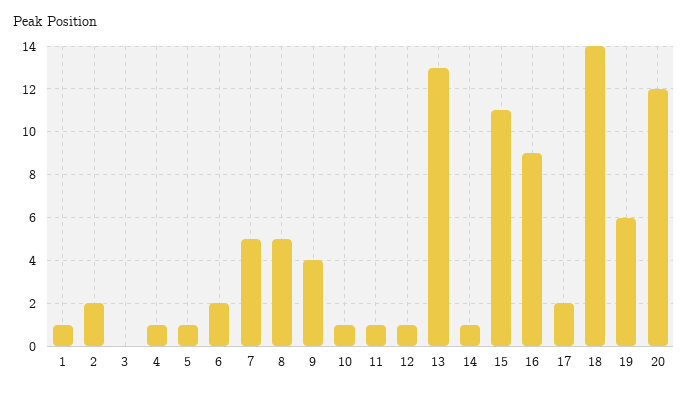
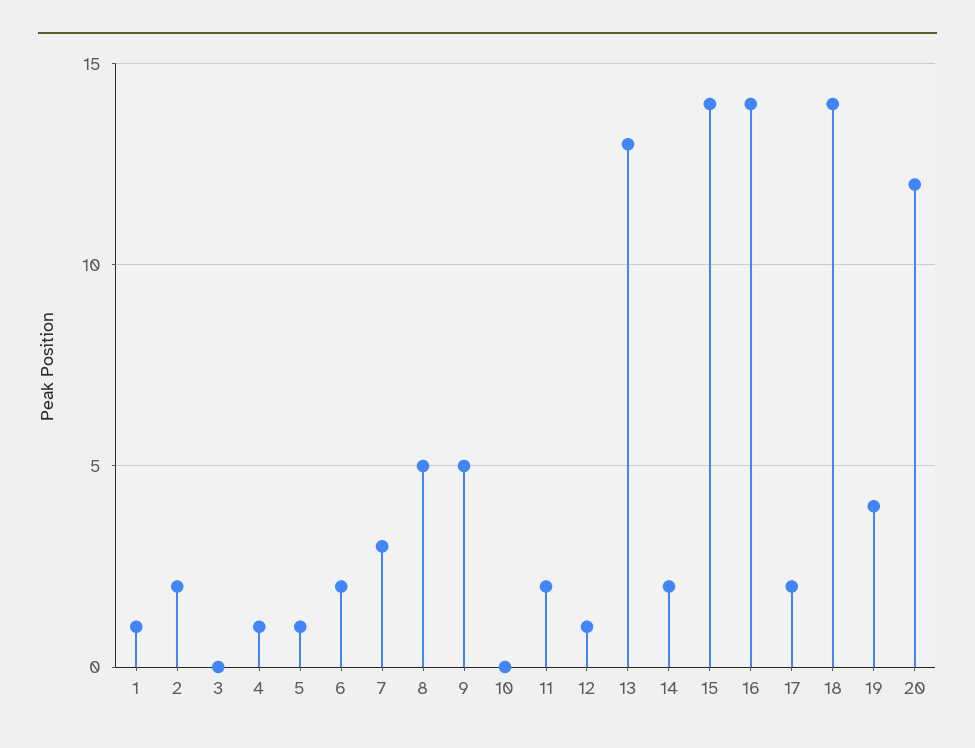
7: 5 -> 3
9: 4 -> 5
10: 1 -> 0
11: 1 -> 2
14: 1 -> 2
15: 11 -> 14
16: 9 -> 14
19: 6 -> 4

